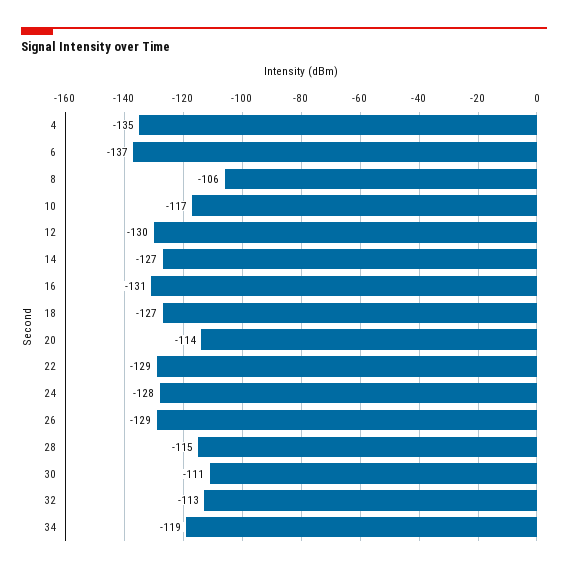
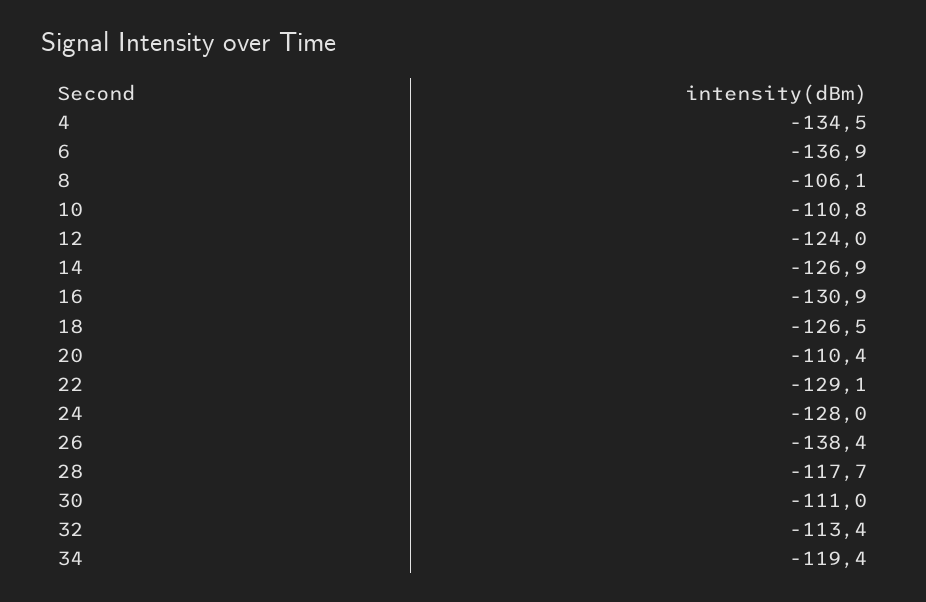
10: -117 -> -110.8
12: -130 -> -124
20: -114 -> -110.4
26: -129 -> -138.4
28: -115 -> -117.7

